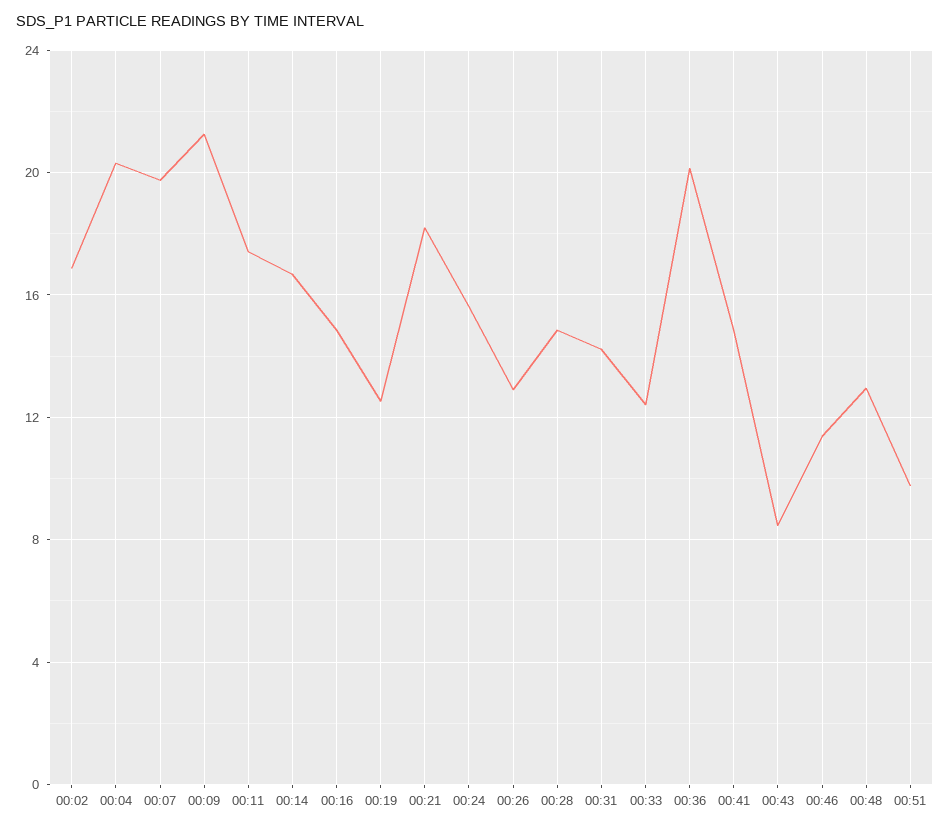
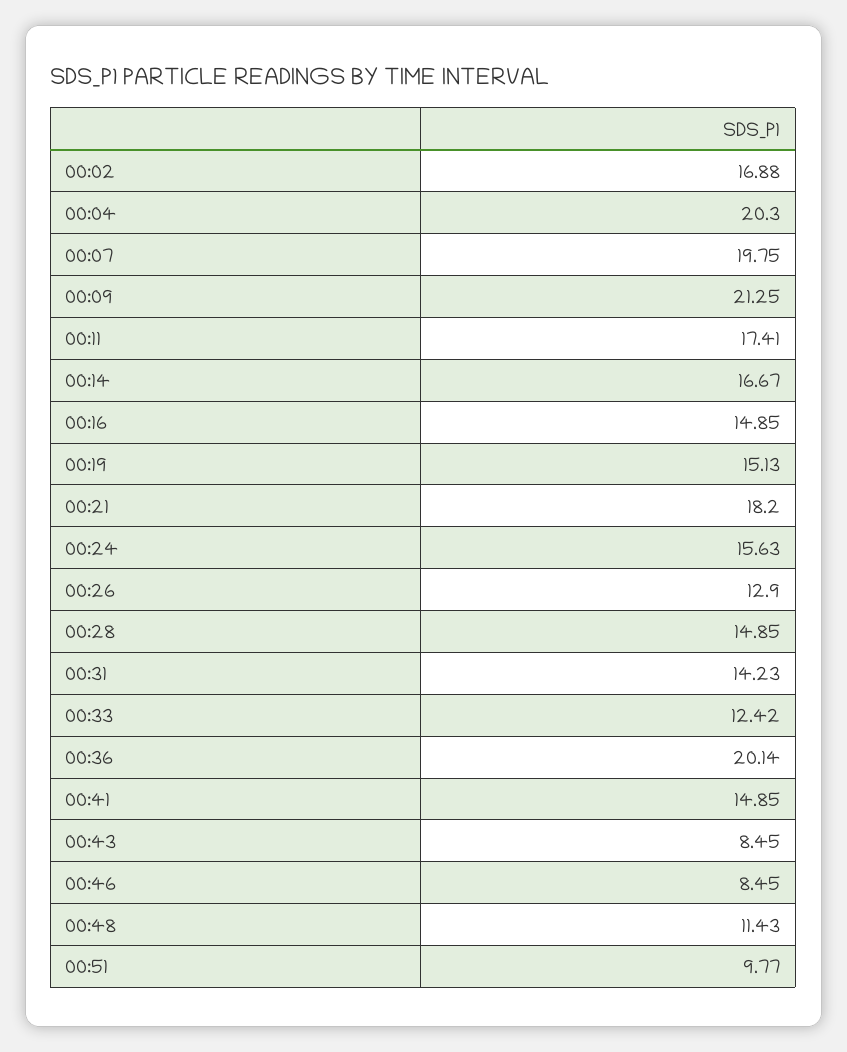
00:19: 12.5 -> 15.13
00:46: 11.5 -> 8.45
00:48: 13 -> 11.43

